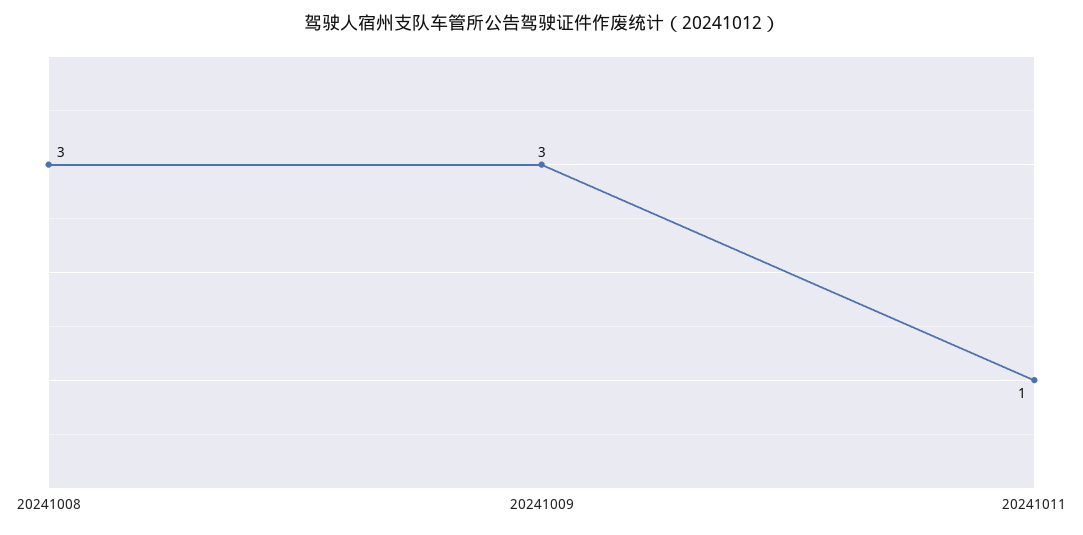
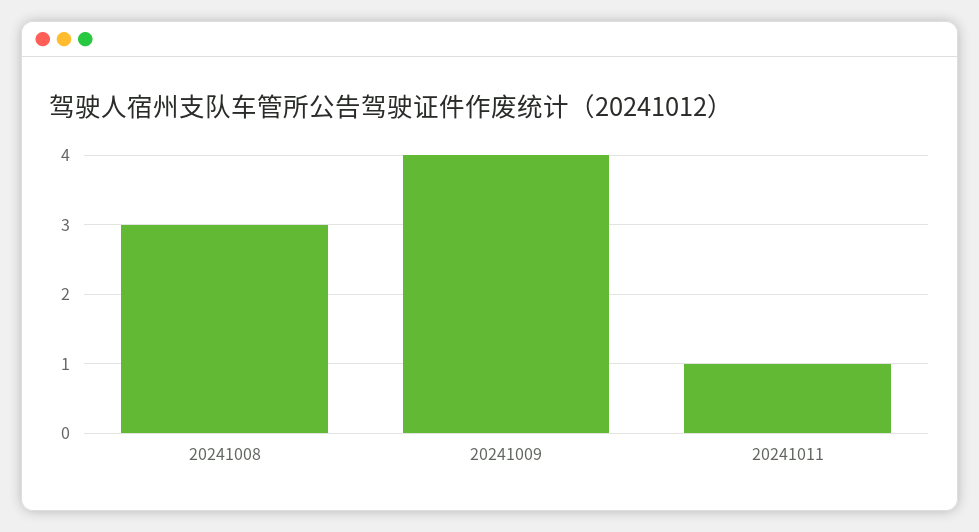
20241009: 3 -> 4

